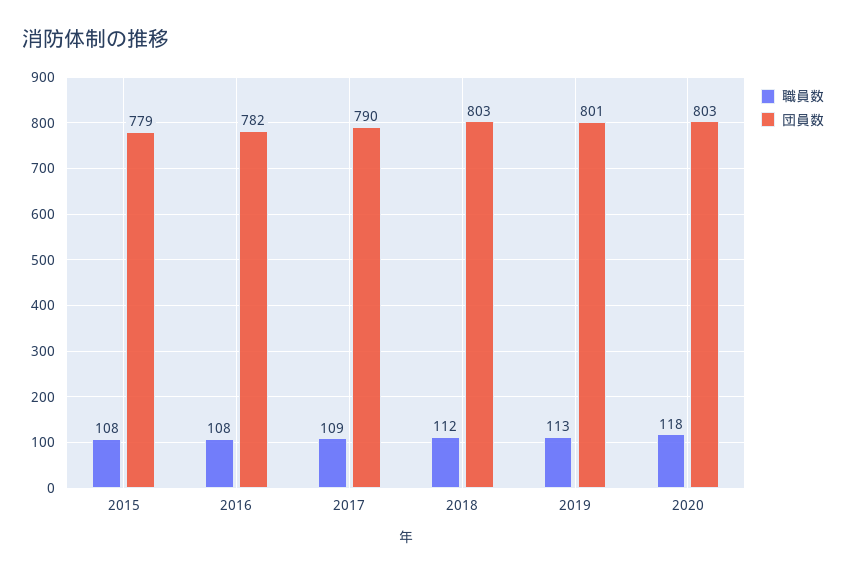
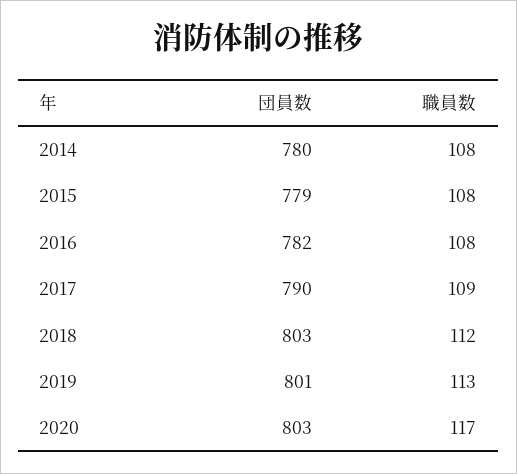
職員数, 2020: 118 -> 117
団員数, 2014: none -> 780
職員数, 2014: none -> 108

